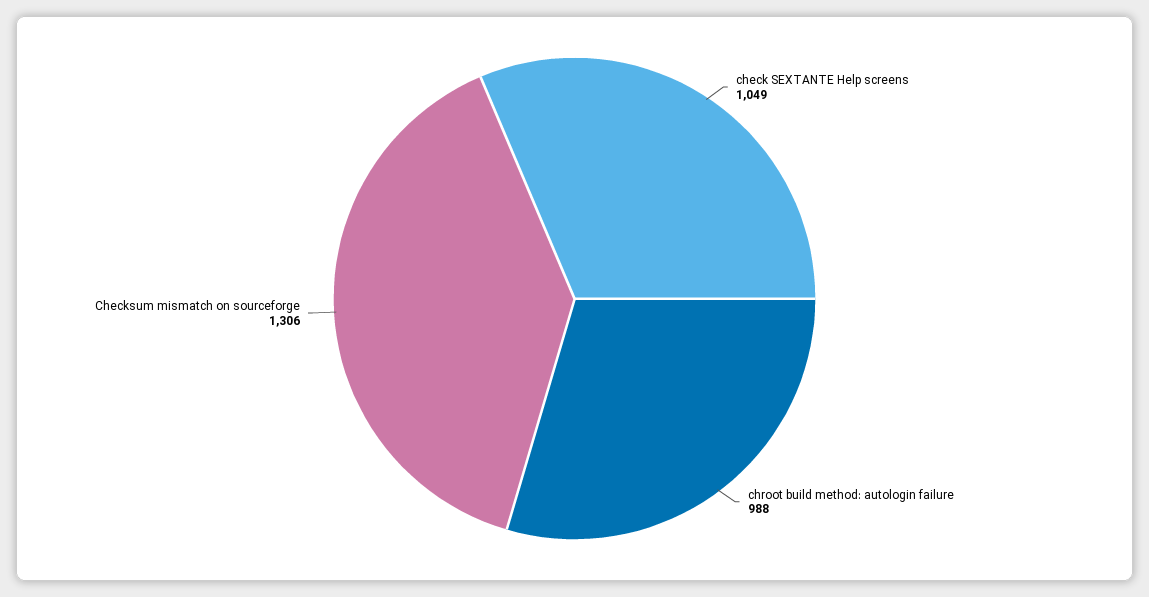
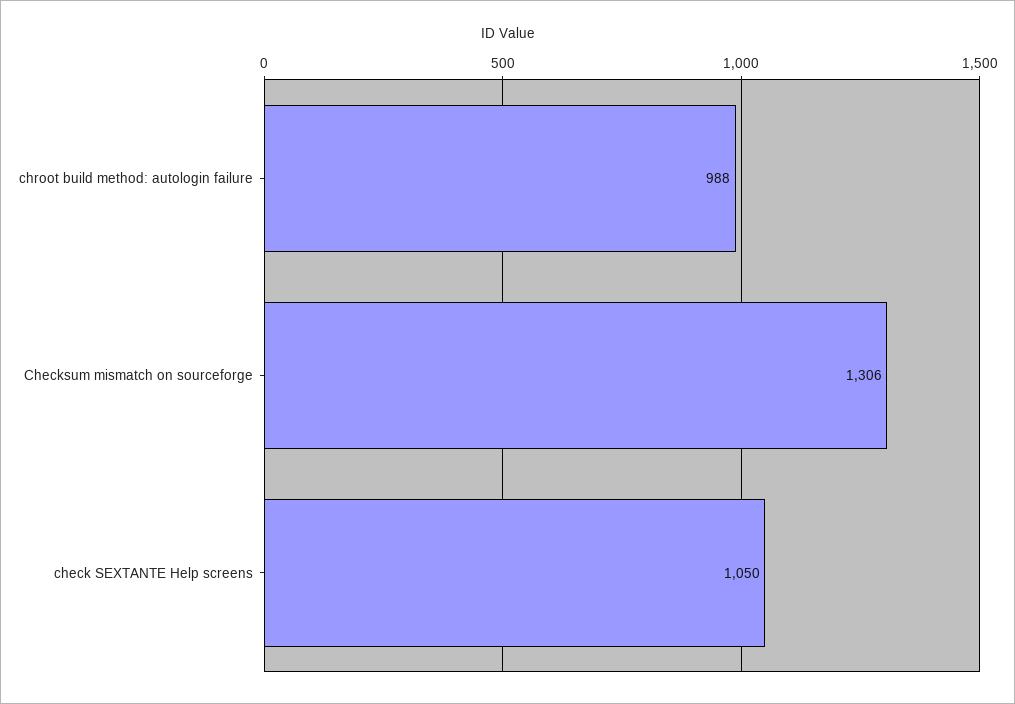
check SEXTANTE Help screens: 1049 -> 1050

